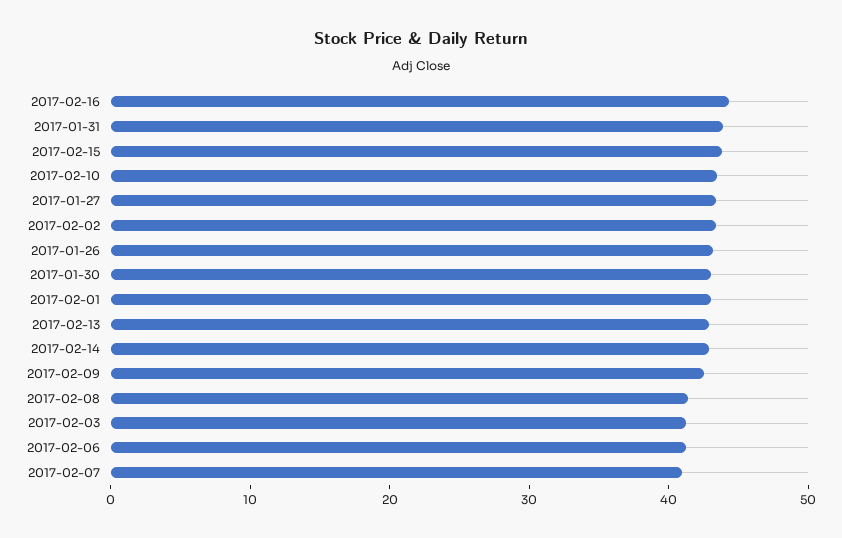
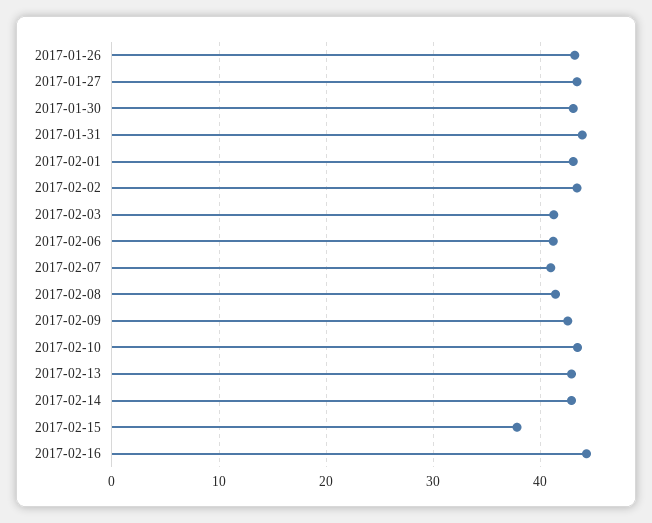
2017-02-15: 44 -> 38

